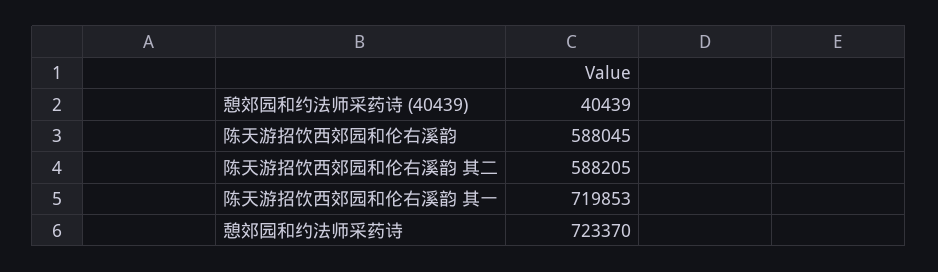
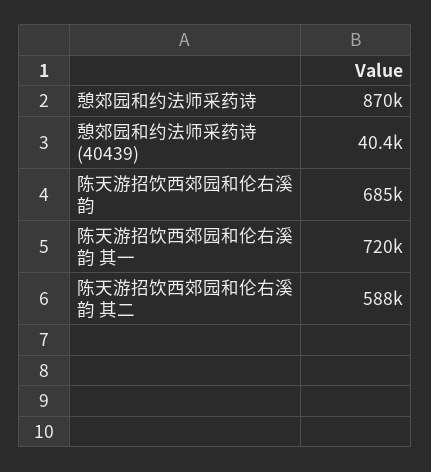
陈天游招饮西郊园和伦右溪韵: 588045 -> 685000
憩郊园和约法师采药诗: 723370 -> 870000

